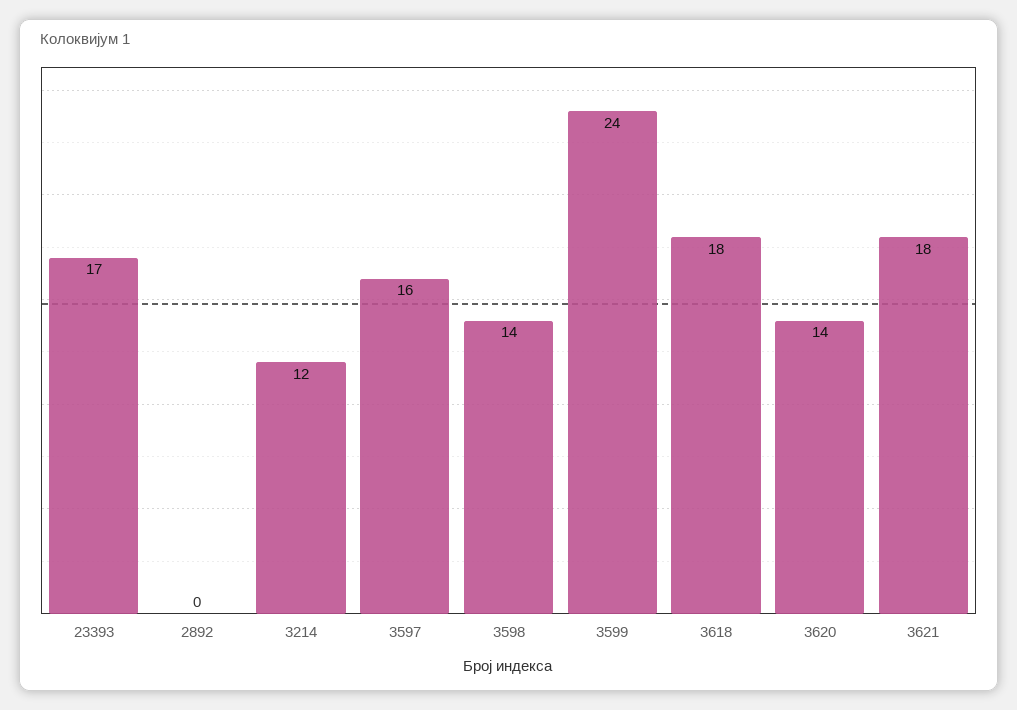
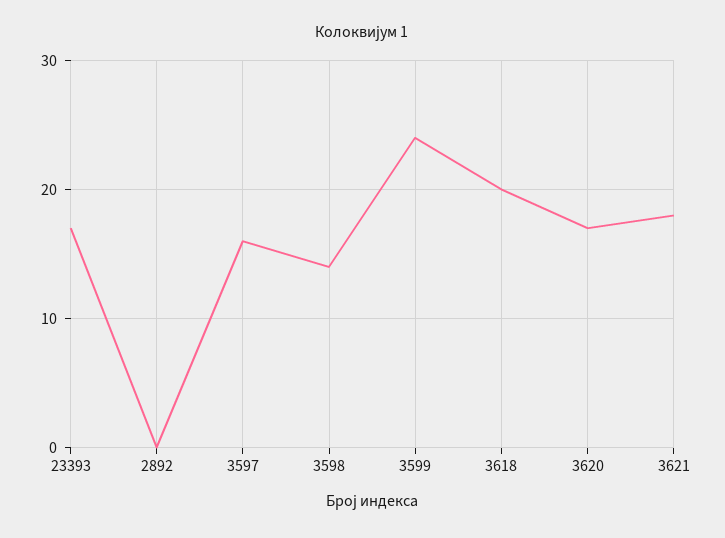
3214: 12 -> none
3618: 18 -> 20
3620: 14 -> 17

